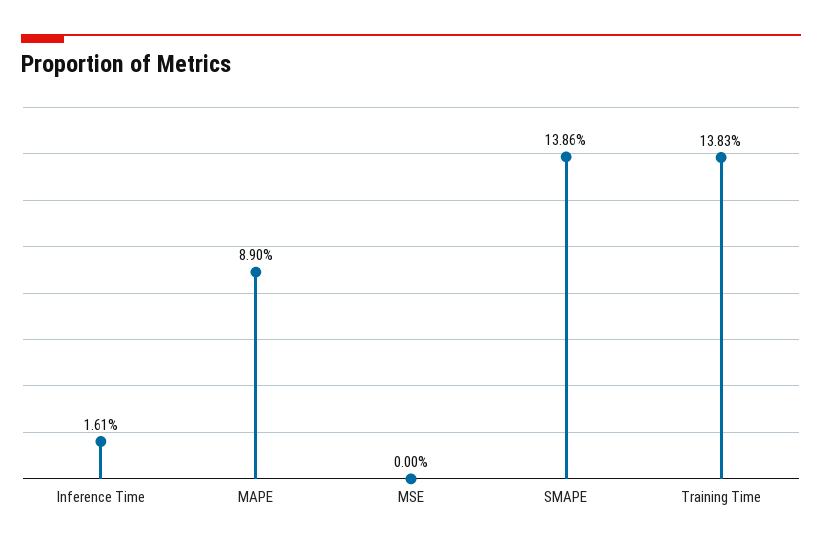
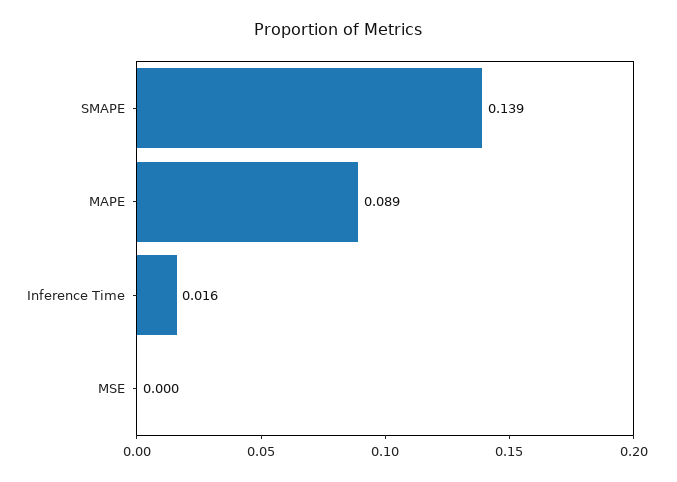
Training Time: 0.1383 -> none

